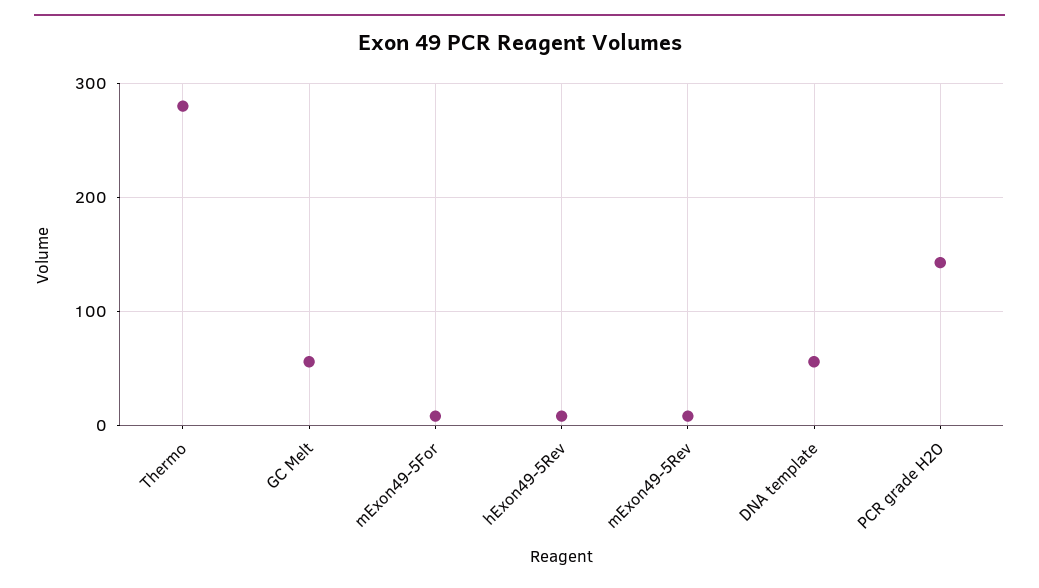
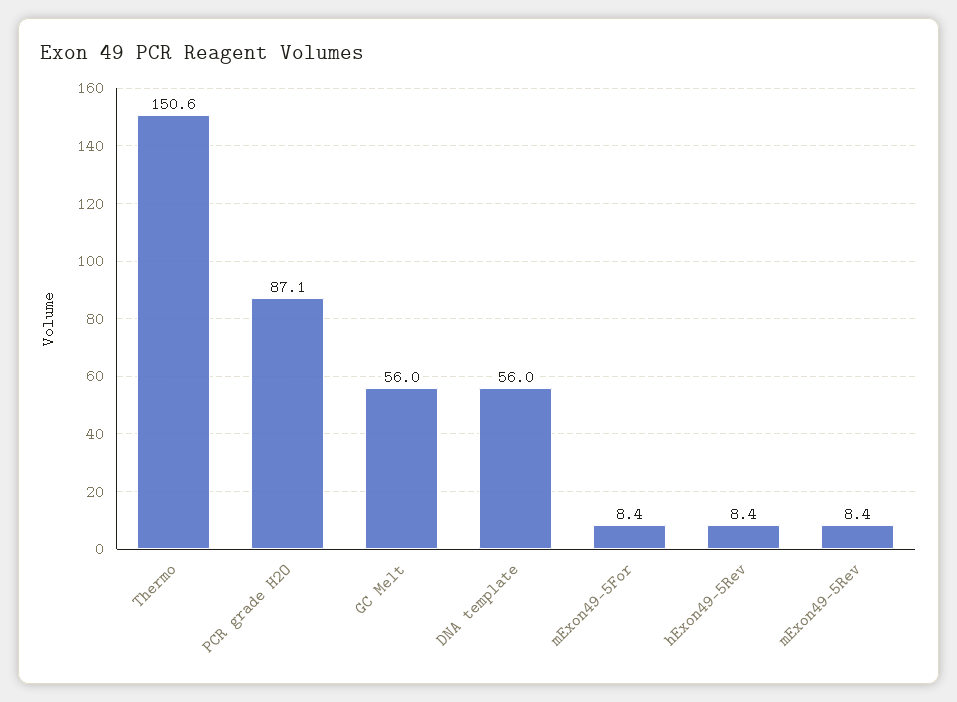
Thermo: 280 -> 150.6
PCR grade H2O: 140 -> 87.1

